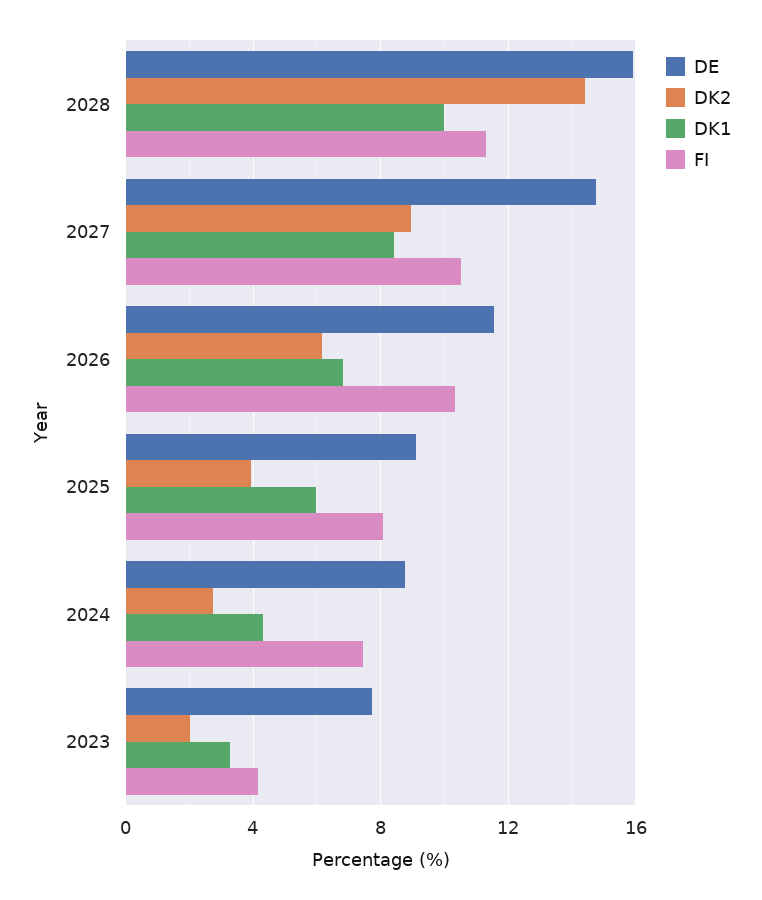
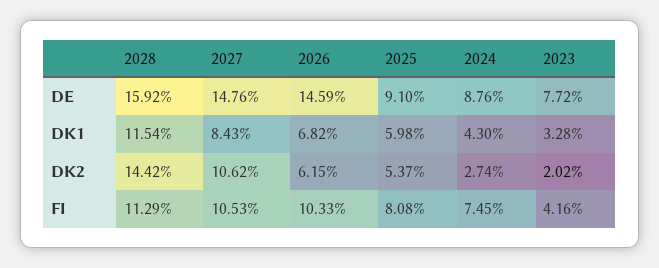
DK1, 2028: 10 -> 11.54
DK2, 2027: 9 -> 10.62
DE, 2026: 11.5 -> 14.59
DK2, 2025: 4 -> 5.37

